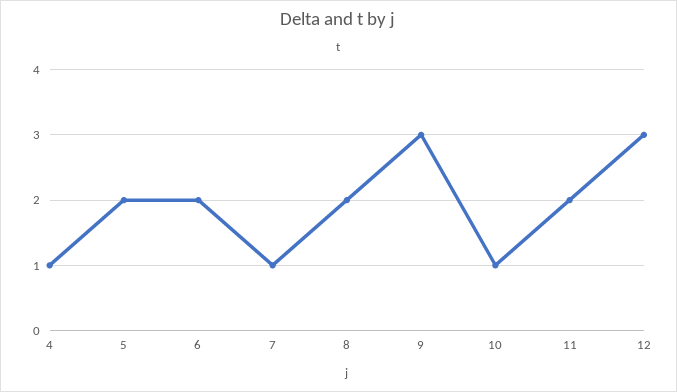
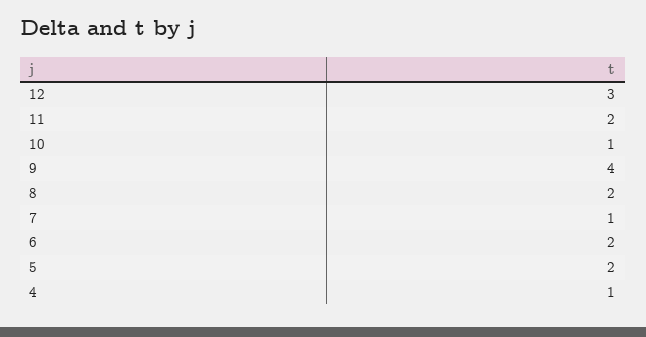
9: 3 -> 4

